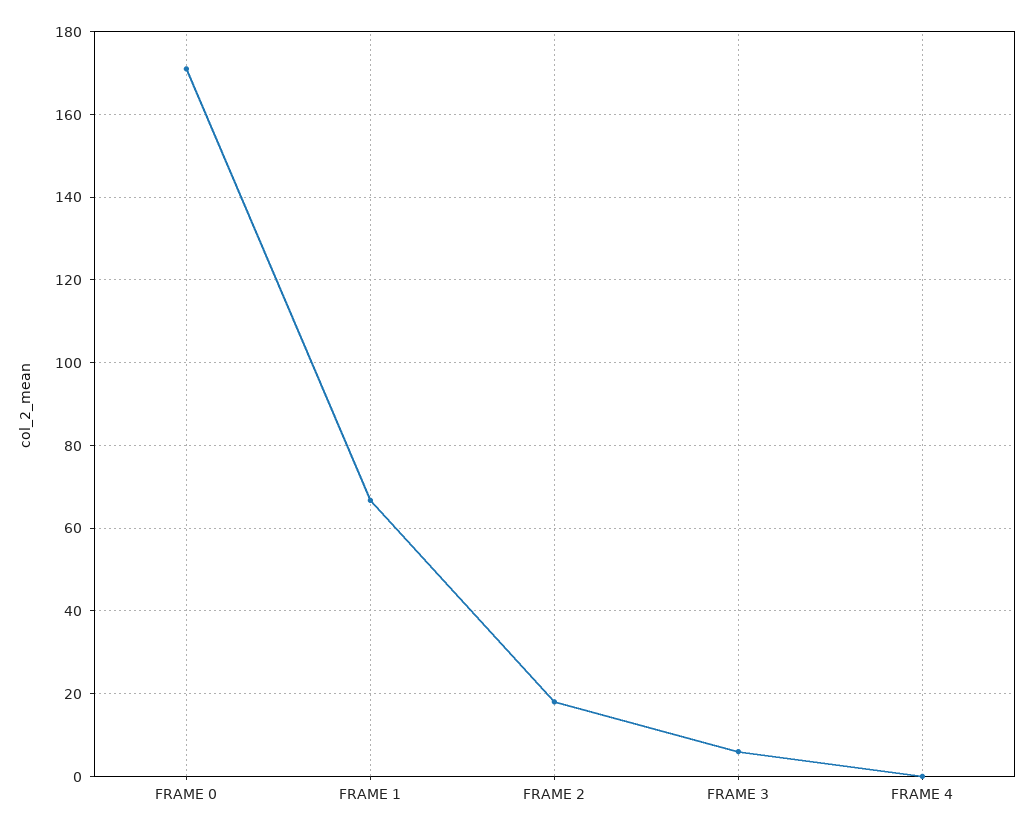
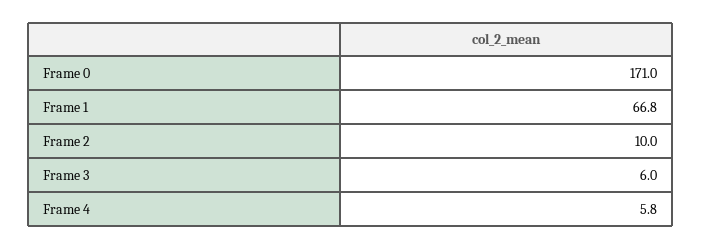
FRAME 2: 18 -> 10
FRAME 4: 0 -> 5.8

